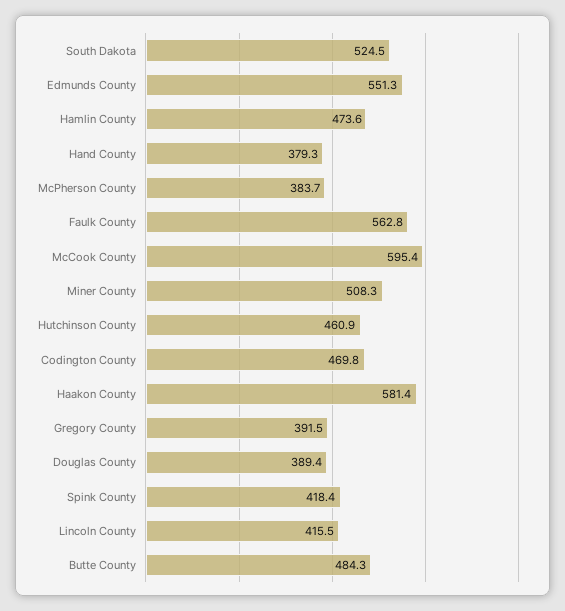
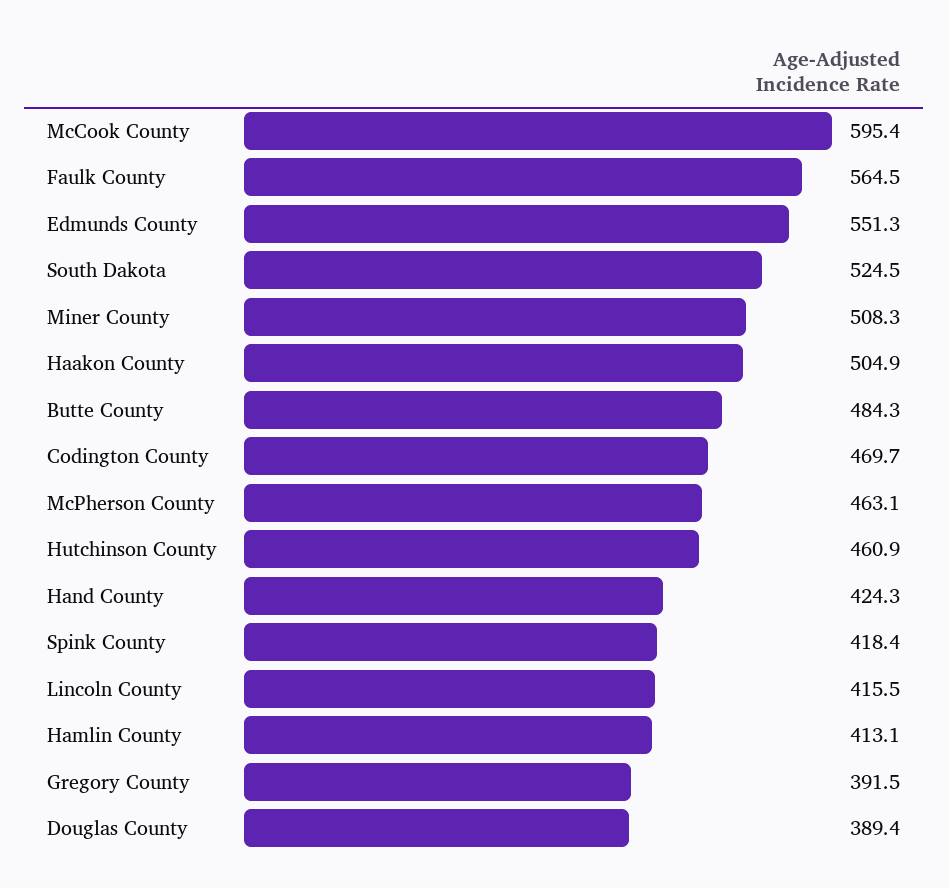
Hamlin County: 473.6 -> 413.1
Hand County: 379.3 -> 424.3
McPherson County: 383.7 -> 463.1
Faulk County: 562.8 -> 564.5
Codington County: 469.8 -> 469.7
Haakon County: 581.4 -> 504.9

